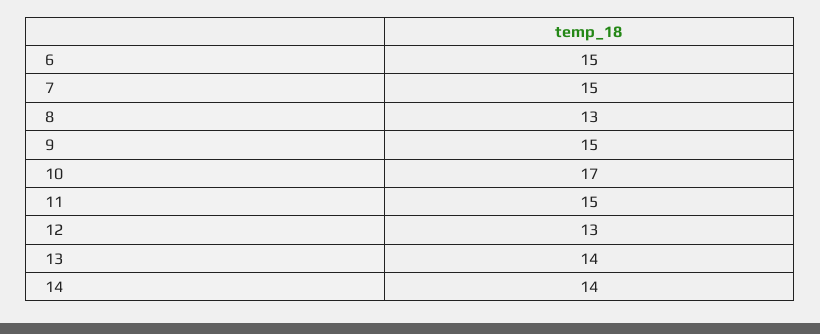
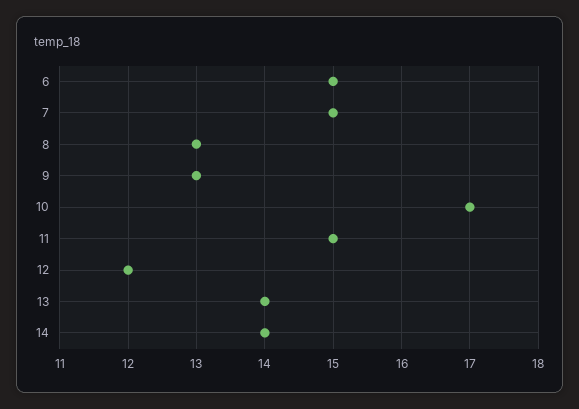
9: 15 -> 13
12: 13 -> 12

